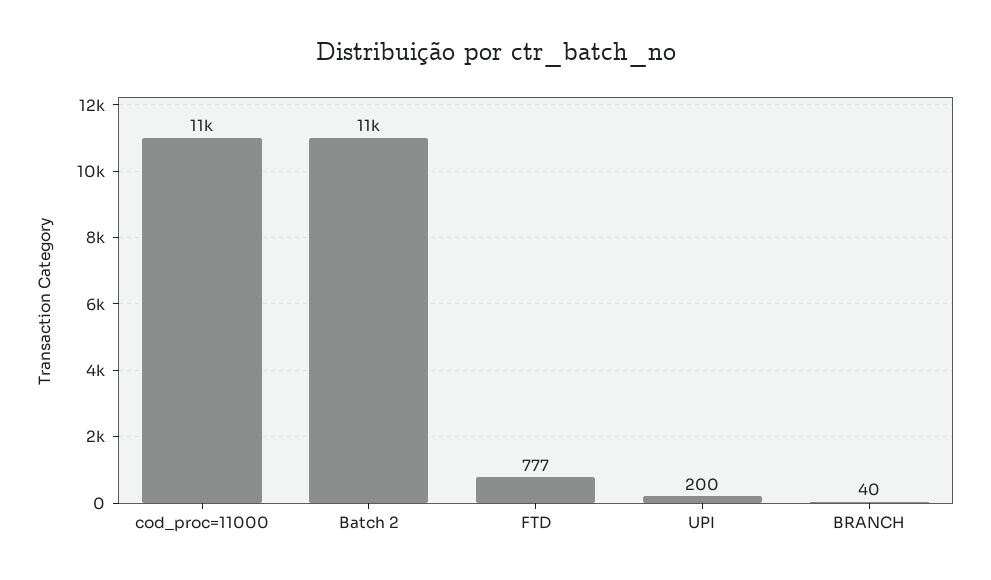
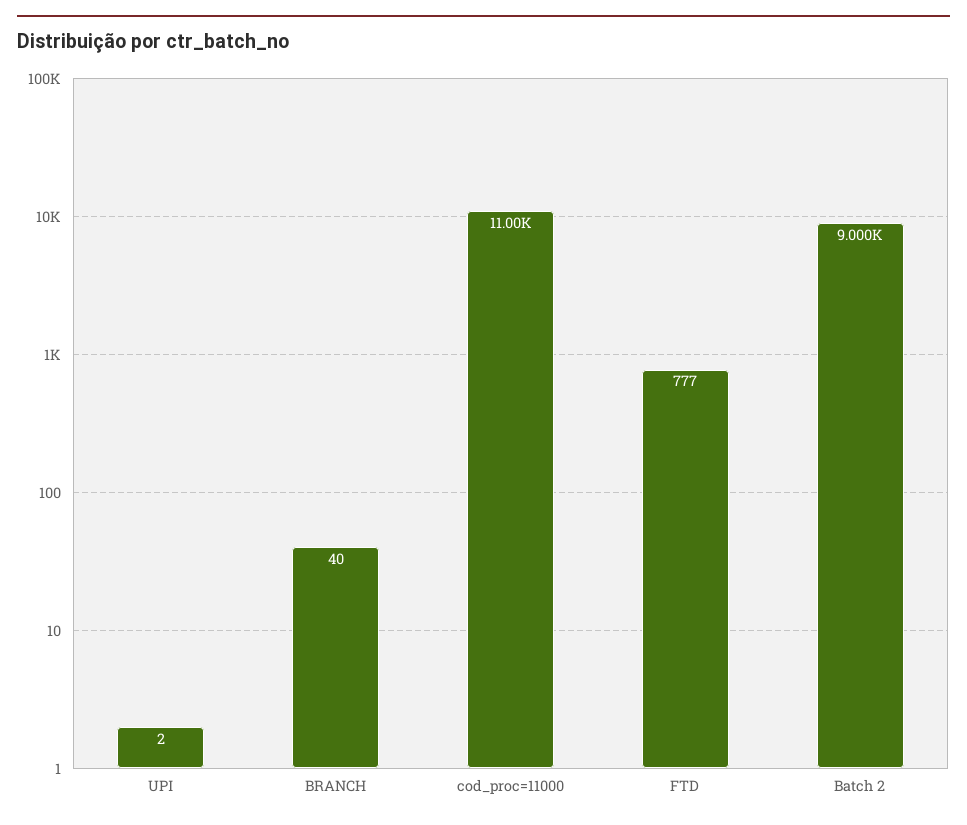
Batch 2: 11000 -> 9000
UPI: 200 -> 2

